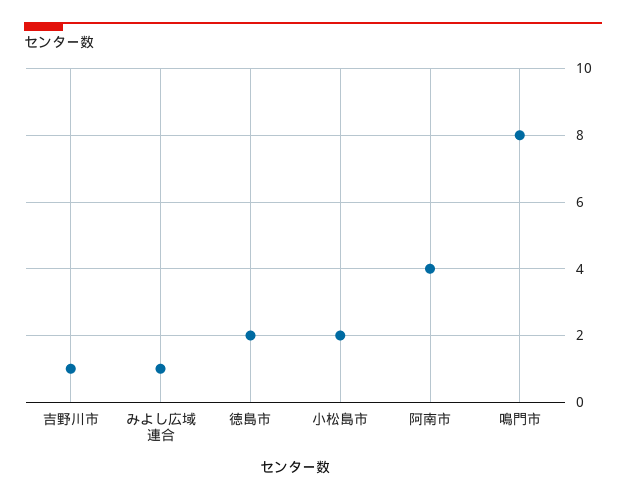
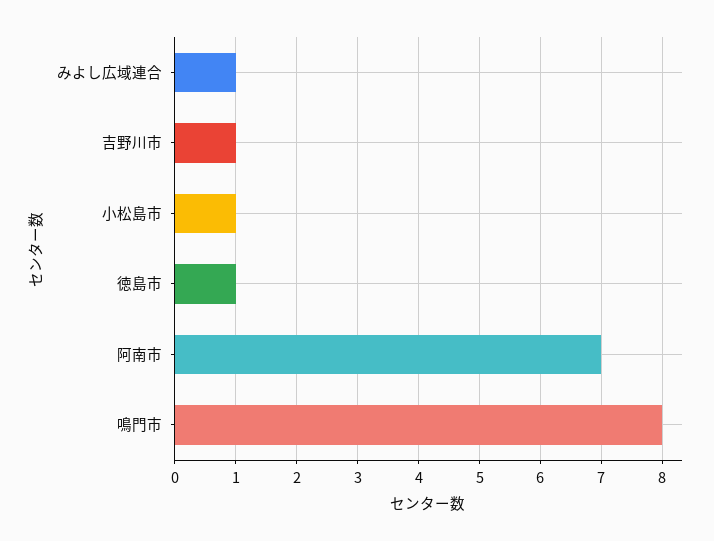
徳島市: 2 -> 1
小松島市: 2 -> 1
阿南市: 4 -> 7

